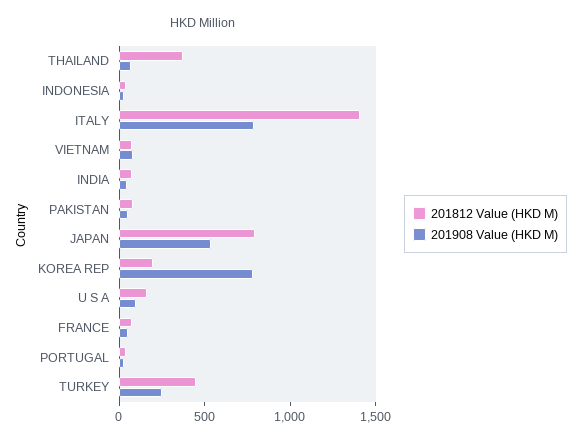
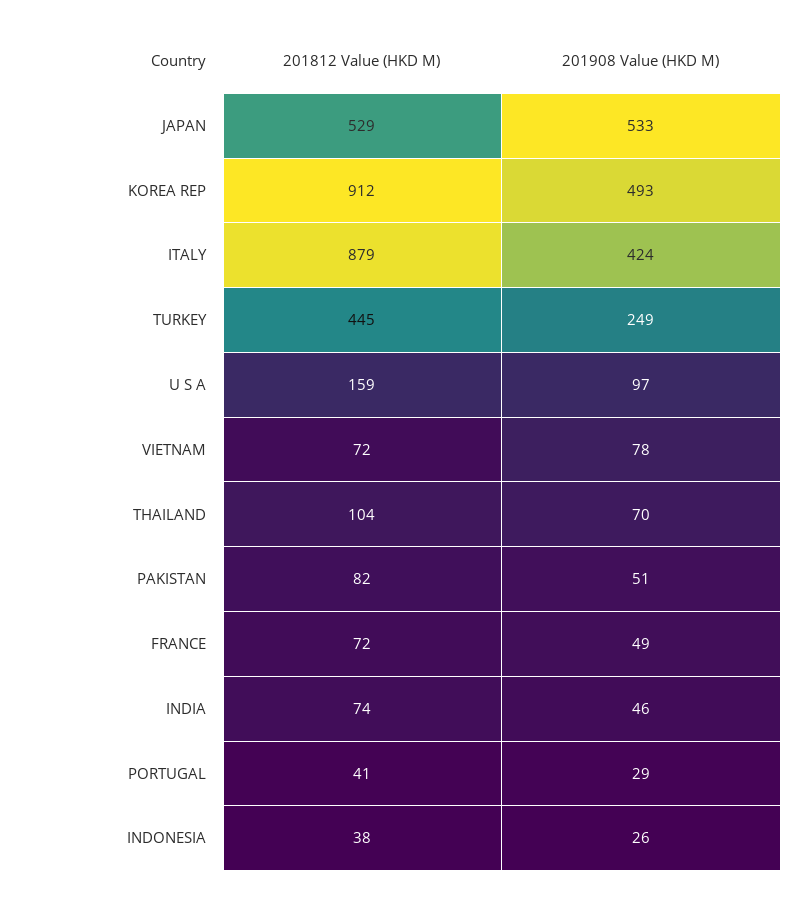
201812 Value (HKD M), THAILAND: 400 -> 104
201812 Value (HKD M), ITALY: 1400 -> 879
201908 Value (HKD M), ITALY: 800 -> 424
201812 Value (HKD M), JAPAN: 800 -> 529
201812 Value (HKD M), KOREA REP: 200 -> 912
201908 Value (HKD M), KOREA REP: 800 -> 493

